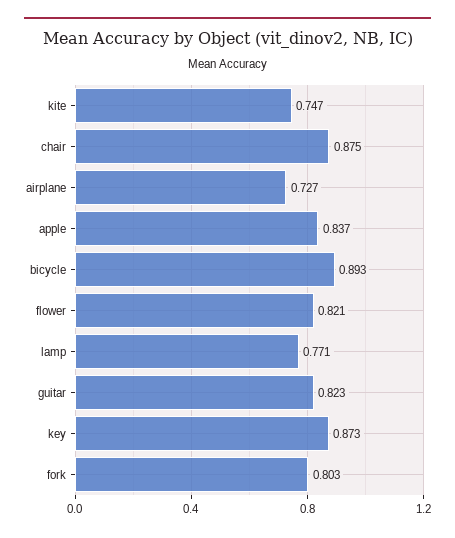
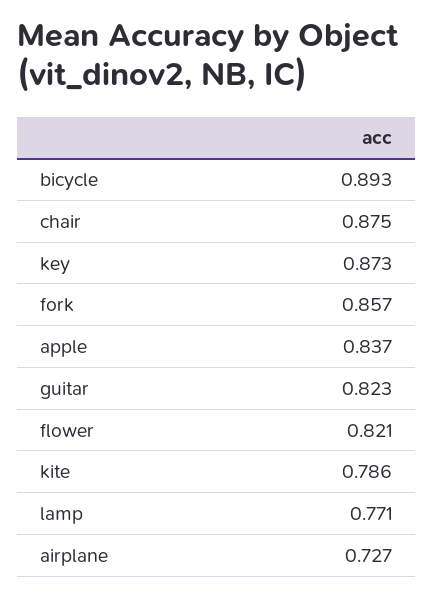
kite: 0.747 -> 0.786
fork: 0.803 -> 0.857

